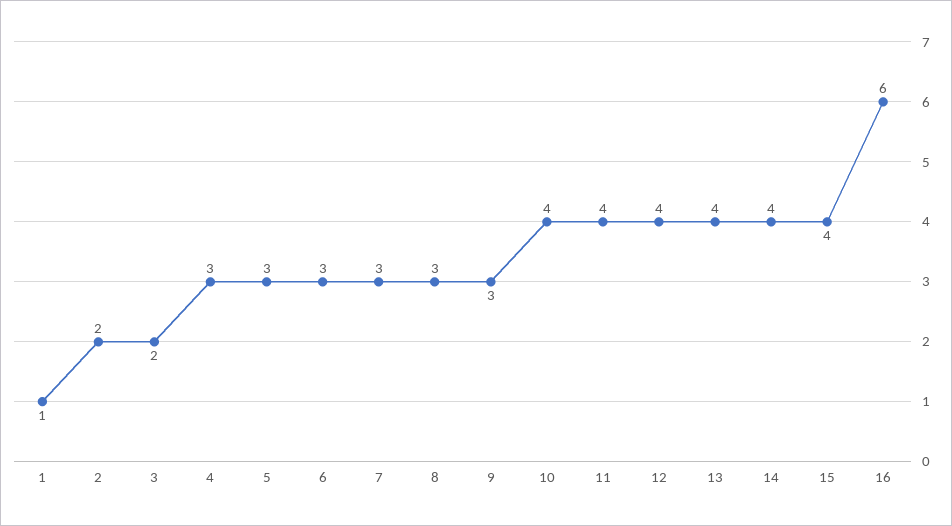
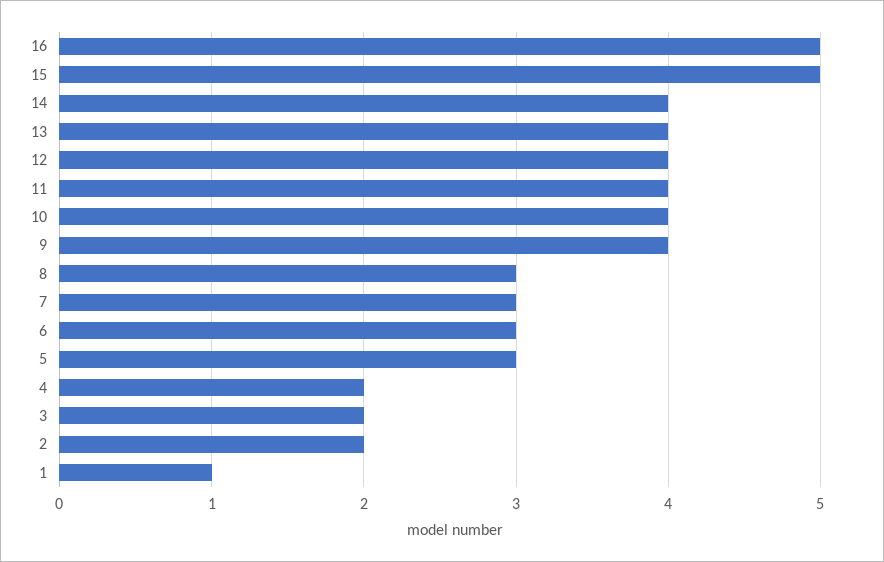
4: 3 -> 2
9: 3 -> 4
15: 4 -> 5
16: 6 -> 5

